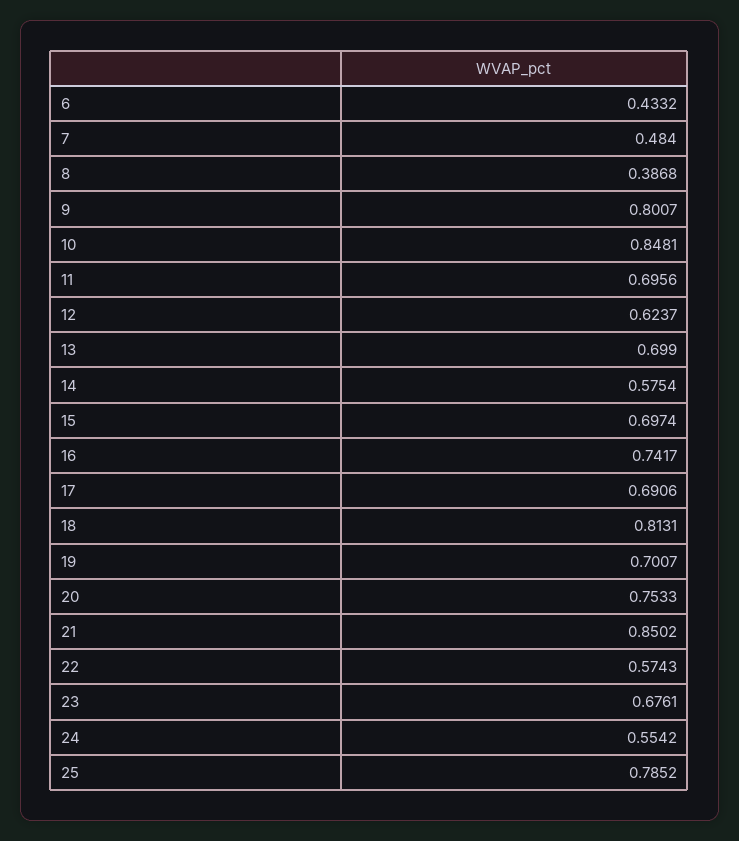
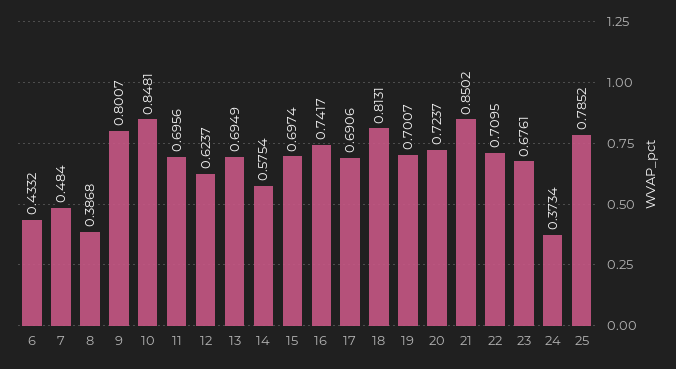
13: 0.699 -> 0.6949
20: 0.7533 -> 0.7237
22: 0.5743 -> 0.7095
24: 0.5542 -> 0.3734

